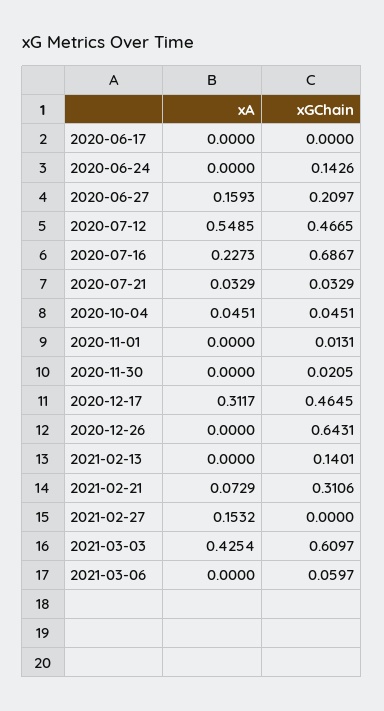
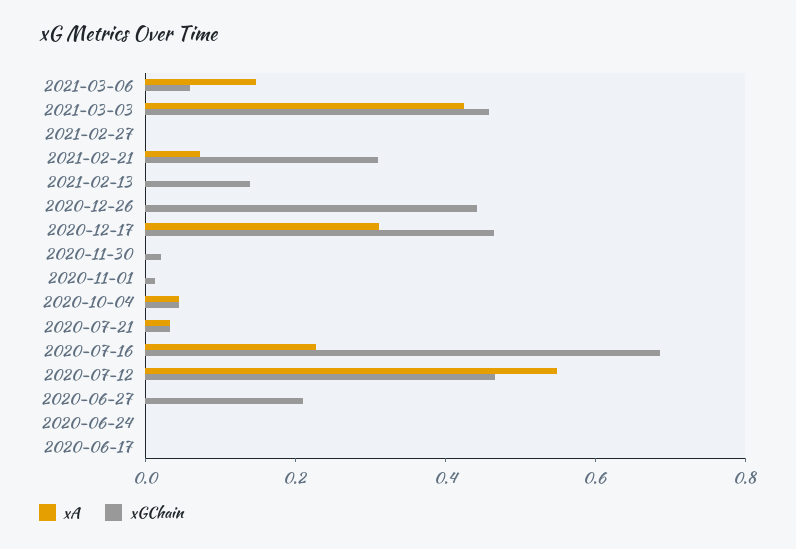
xGChain, 2020-06-24: 0.1426 -> 0
xA, 2020-06-27: 0.1593 -> 0
xGChain, 2020-12-26: 0.6431 -> 0.45
xA, 2021-02-27: 0.1532 -> 0
xGChain, 2021-03-03: 0.6097 -> 0.45
xA, 2021-03-06: 0 -> 0.15

